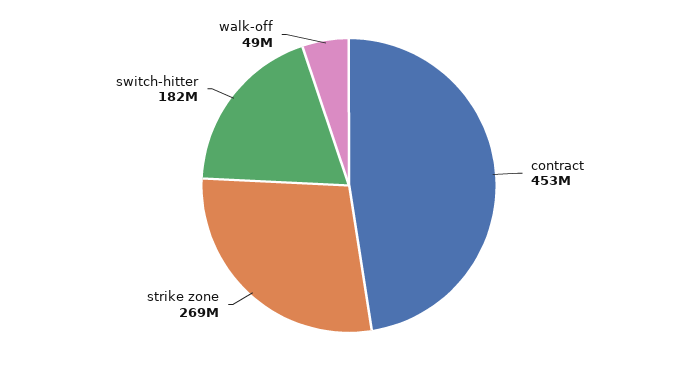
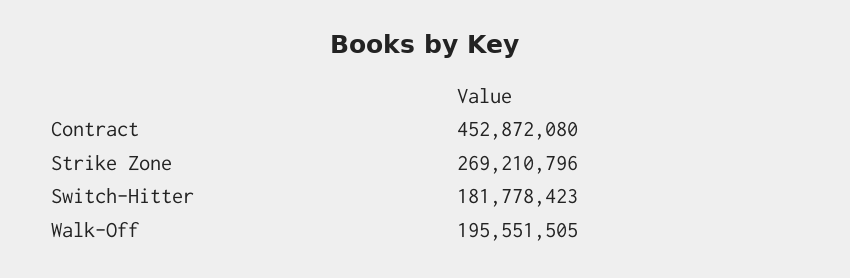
walk-off: 49000000 -> 195551505

